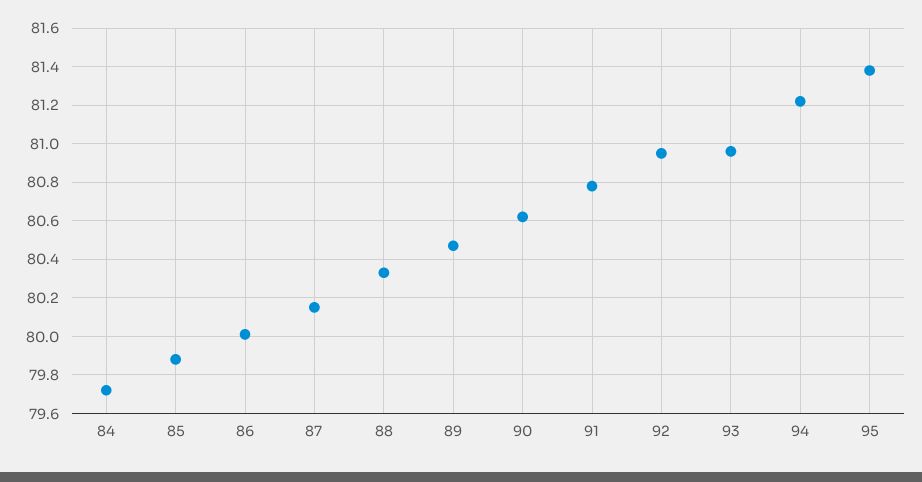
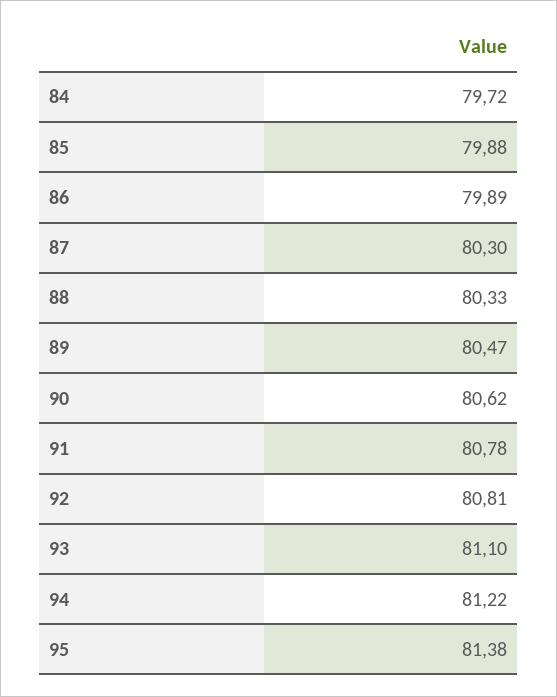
86: 80 -> 79.89
87: 80.15 -> 80.3
92: 80.95 -> 80.81
93: 80.95 -> 81.1

